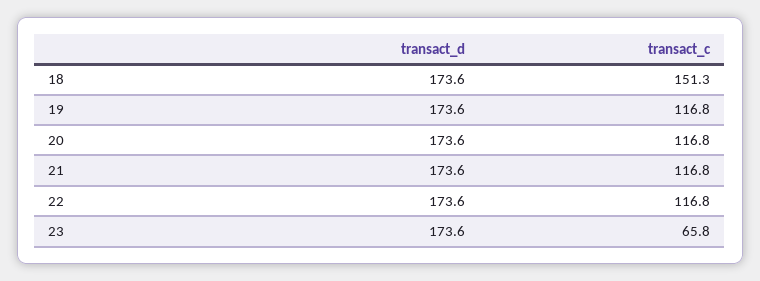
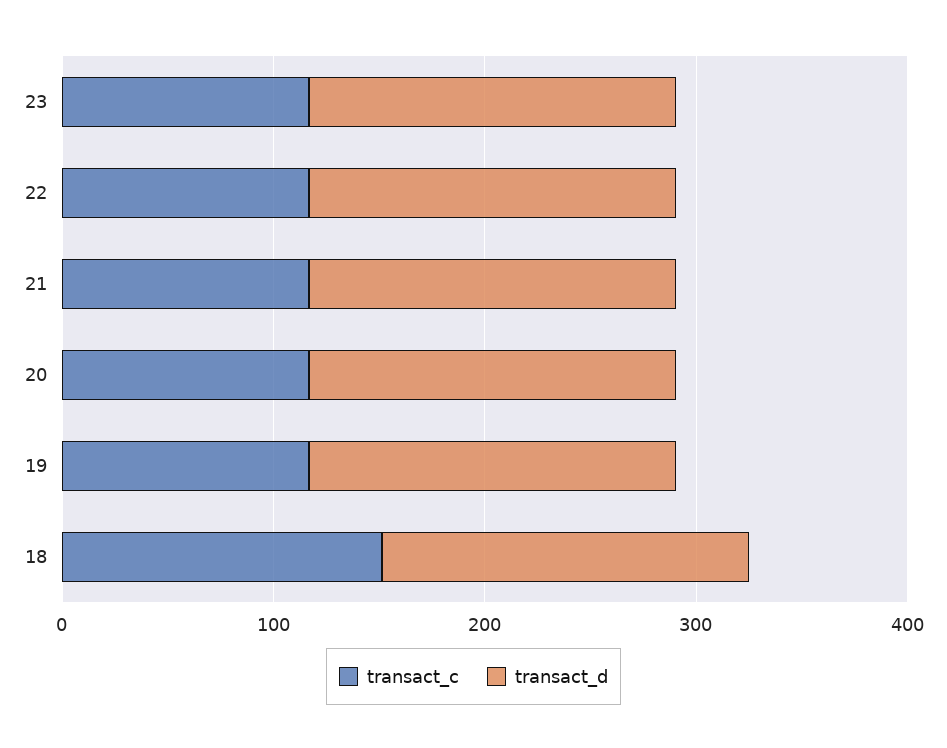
transact_c, 23: 65.8 -> 120

